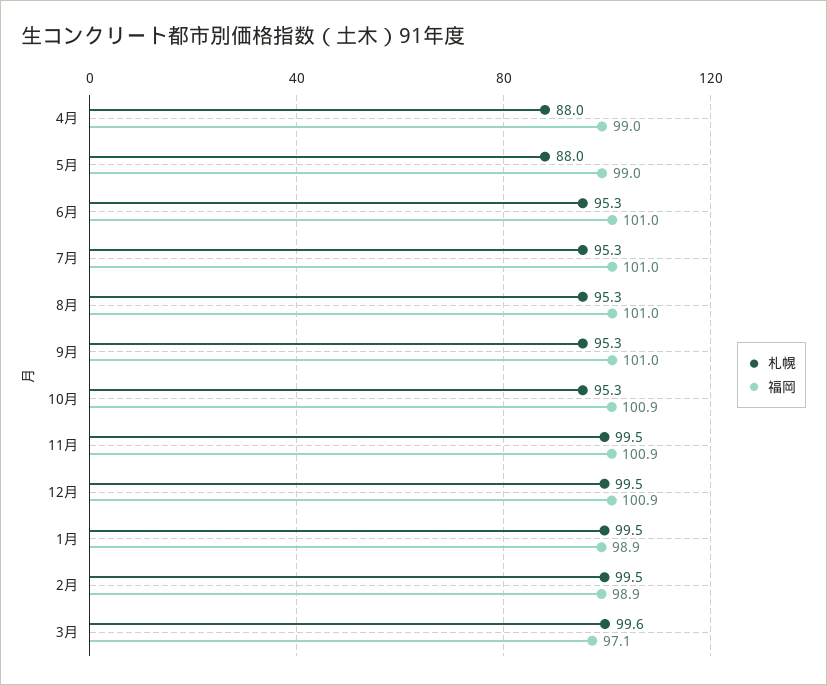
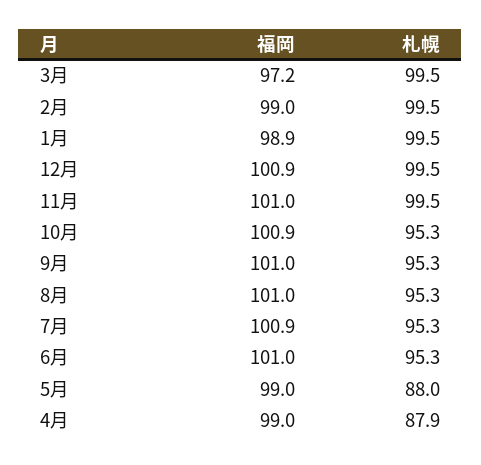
札幌, 4月: 88 -> 87.9
福岡, 7月: 101 -> 100.9
福岡, 11月: 100.9 -> 101
福岡, 2月: 98.9 -> 99
札幌, 3月: 99.6 -> 99.5
福岡, 3月: 97.1 -> 97.2

